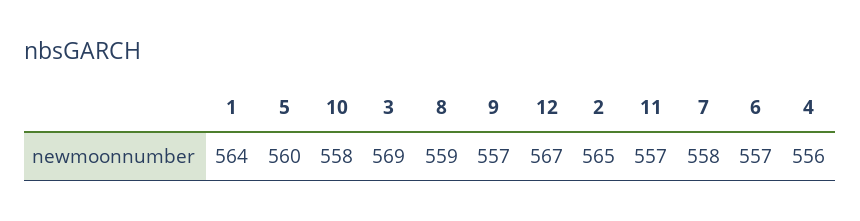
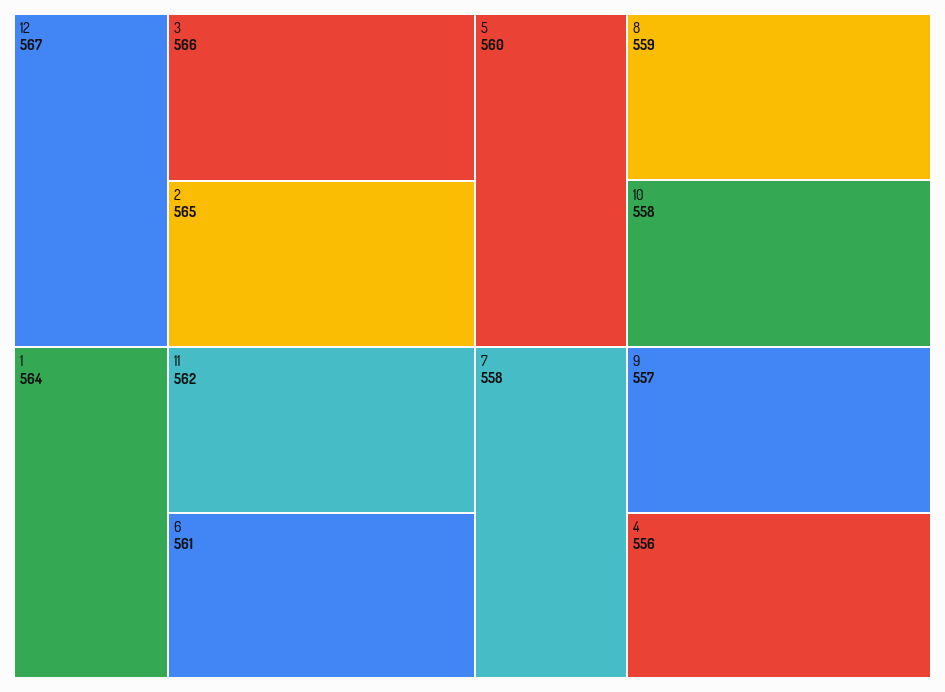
3: 569 -> 566
11: 557 -> 562
6: 557 -> 561

